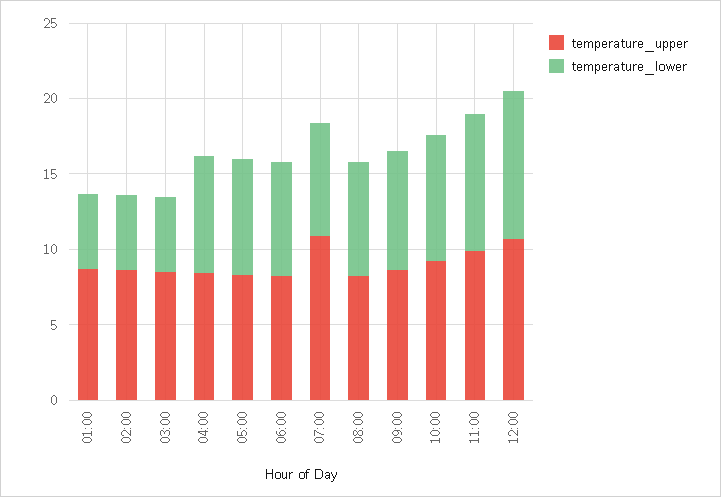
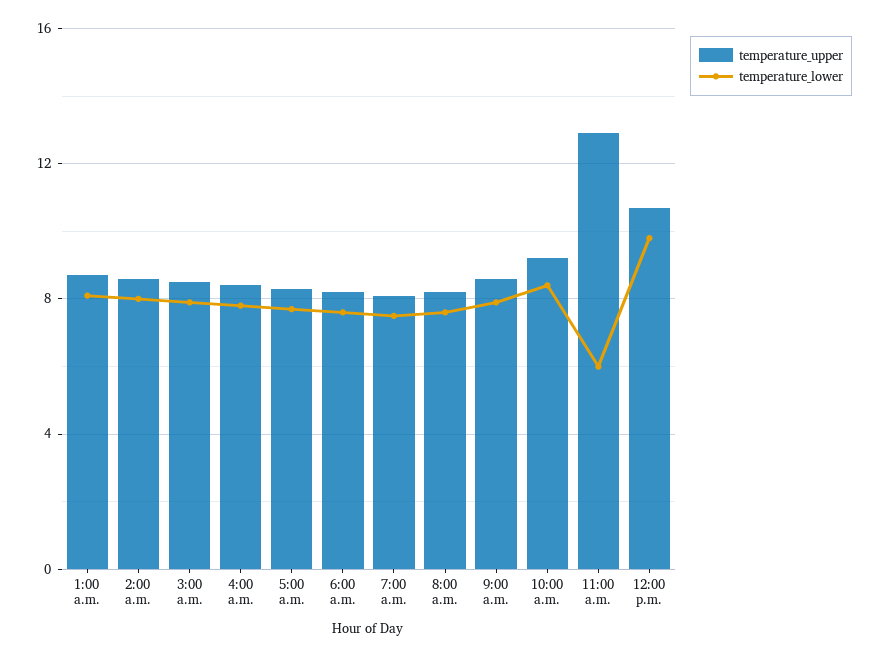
temperature_lower, 01:00: 5 -> 8
temperature_lower, 02:00: 5 -> 8
temperature_lower, 03:00: 5 -> 8
temperature_upper, 07:00: 11 -> 8
temperature_upper, 11:00: 10 -> 13
temperature_lower, 11:00: 9 -> 6

